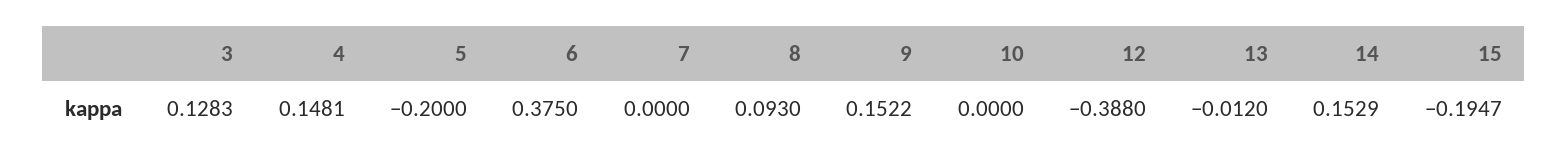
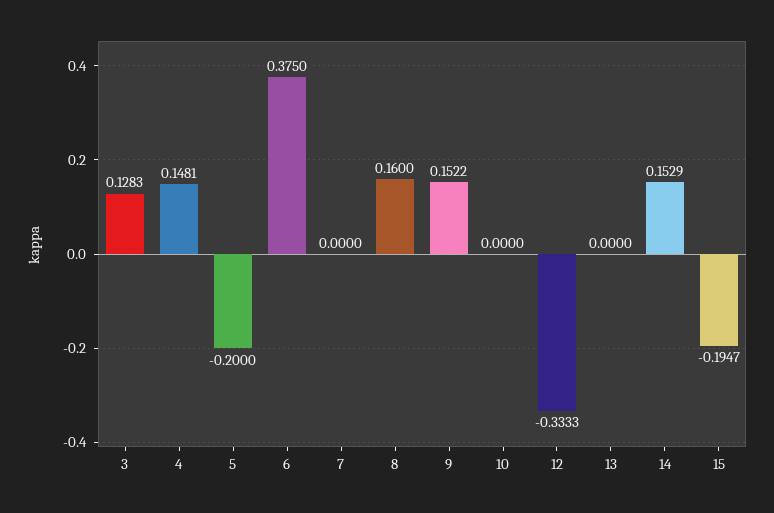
8: 0.093 -> 0.16
12: -0.388 -> -0.3333
13: -0.012 -> 0

